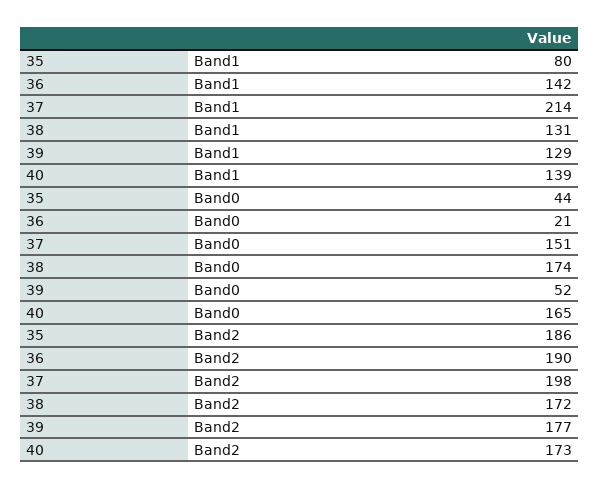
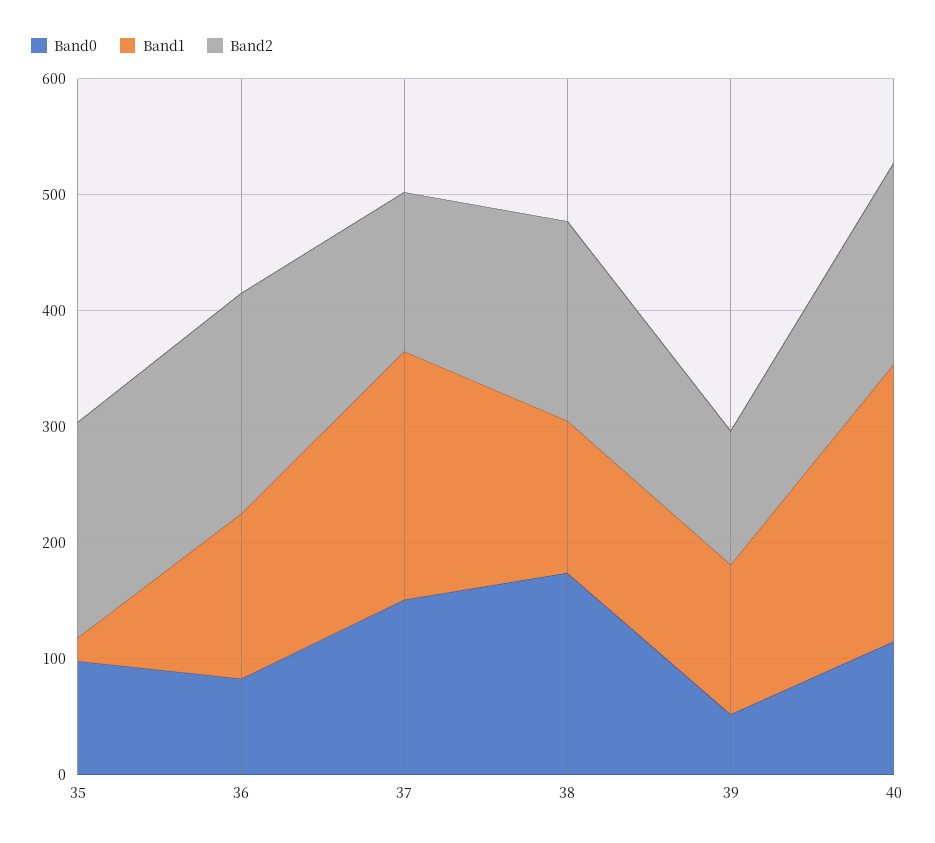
Band1, 35: 80 -> 20
Band1, 40: 139 -> 240
Band0, 35: 44 -> 100
Band0, 36: 21 -> 80
Band0, 40: 165 -> 120
Band2, 37: 198 -> 140
Band2, 39: 177 -> 120

